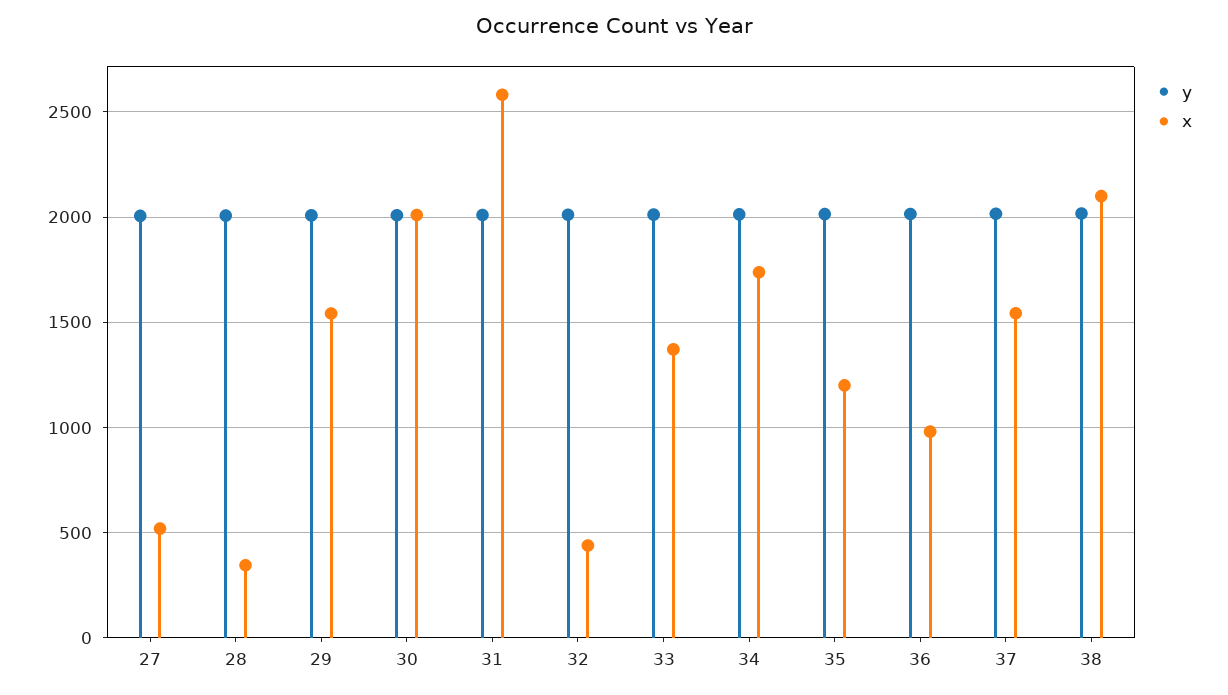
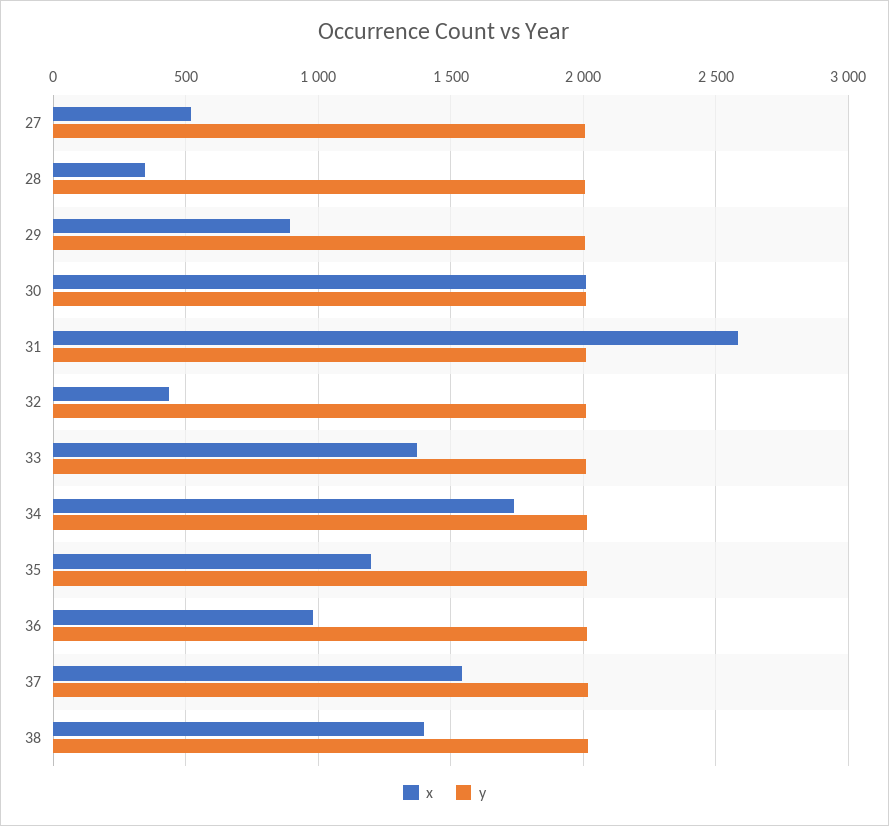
x, 29: 1550 -> 900
x, 38: 2100 -> 1400

